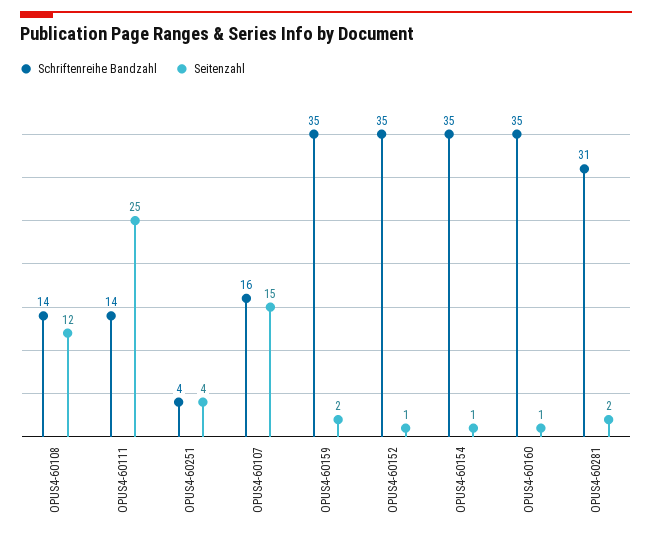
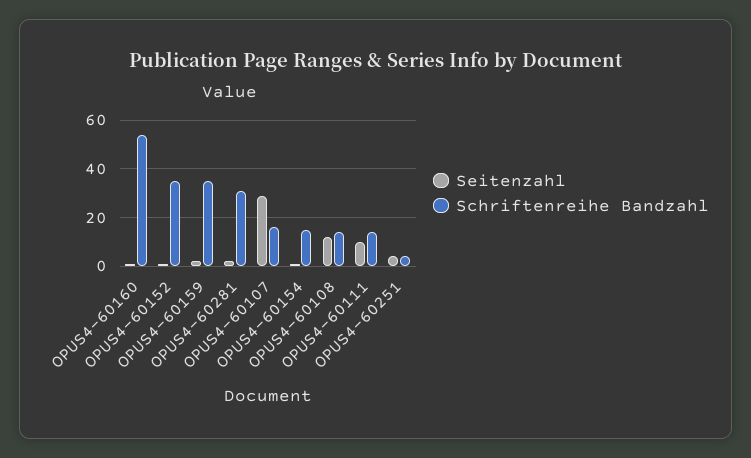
Seitenzahl, OPUS4-60111: 25 -> 10
Seitenzahl, OPUS4-60107: 15 -> 30
Schriftenreihe Bandzahl, OPUS4-60154: 35 -> 15
Schriftenreihe Bandzahl, OPUS4-60160: 35 -> 55

